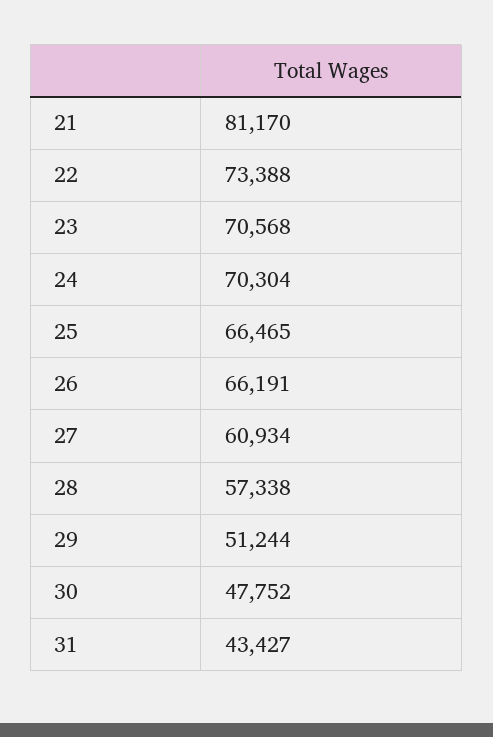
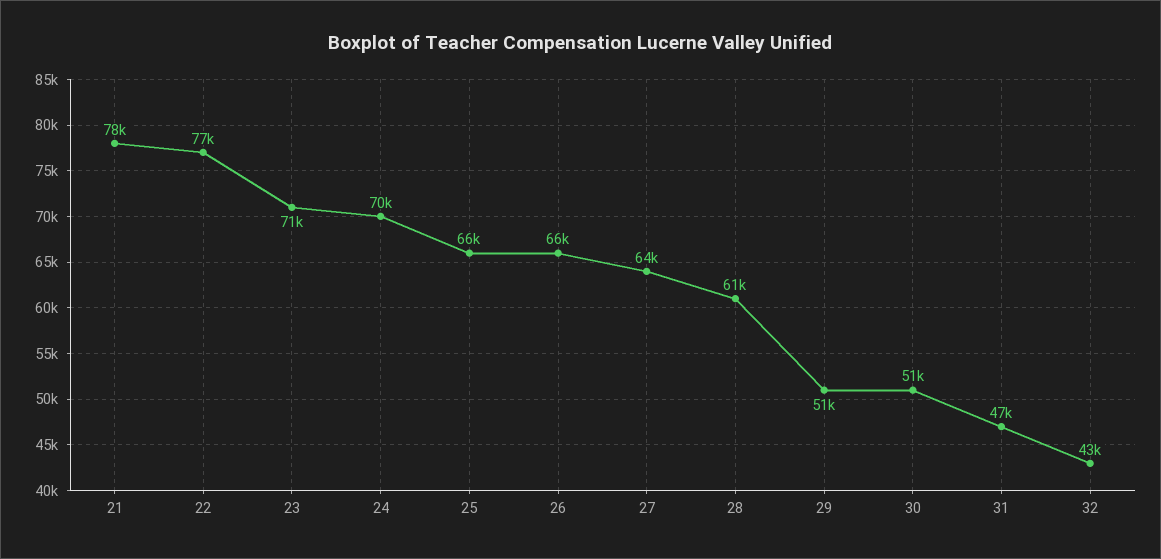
21: 81170 -> 78000
22: 73388 -> 77000
27: 60934 -> 64000
28: 57338 -> 61000
30: 47752 -> 51000
31: 43427 -> 47000
32: none -> 43000

